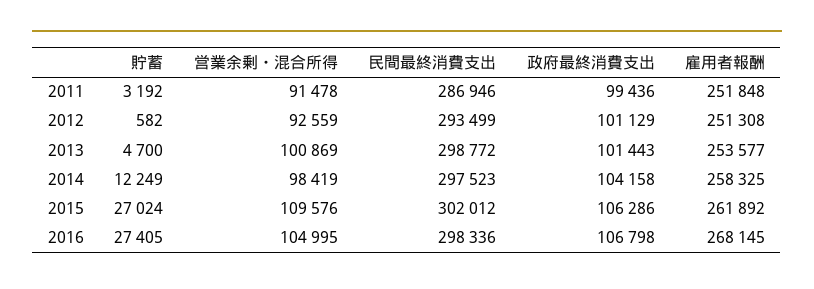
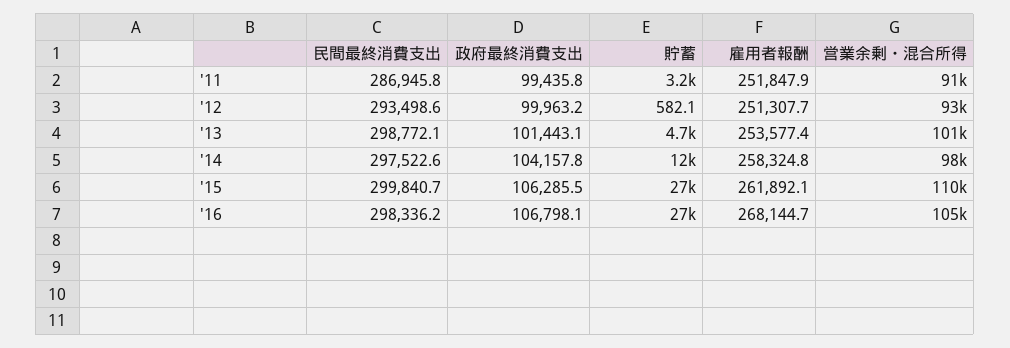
政府最終消費支出, 2012: 101129 -> 99963.2
民間最終消費支出, 2015: 302012 -> 299840.7

